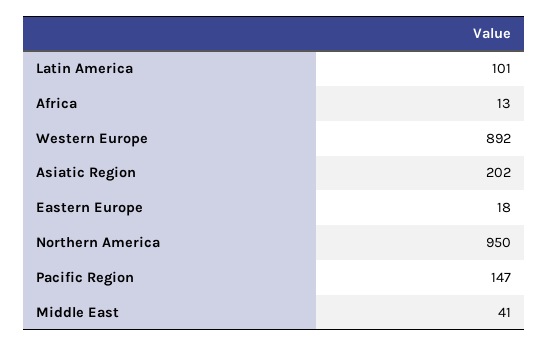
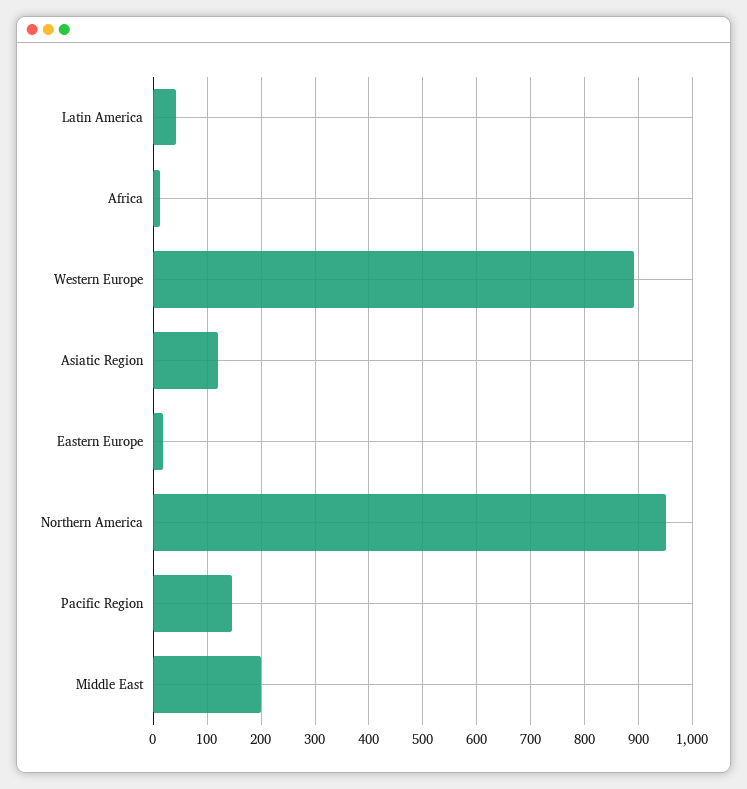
Latin America: 101 -> 40
Asiatic Region: 202 -> 120
Middle East: 41 -> 200

